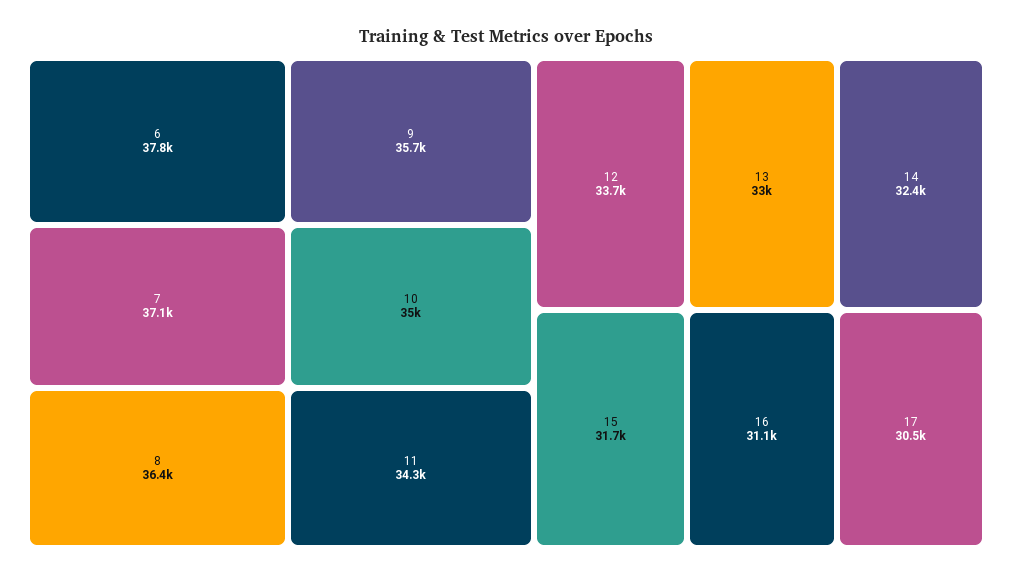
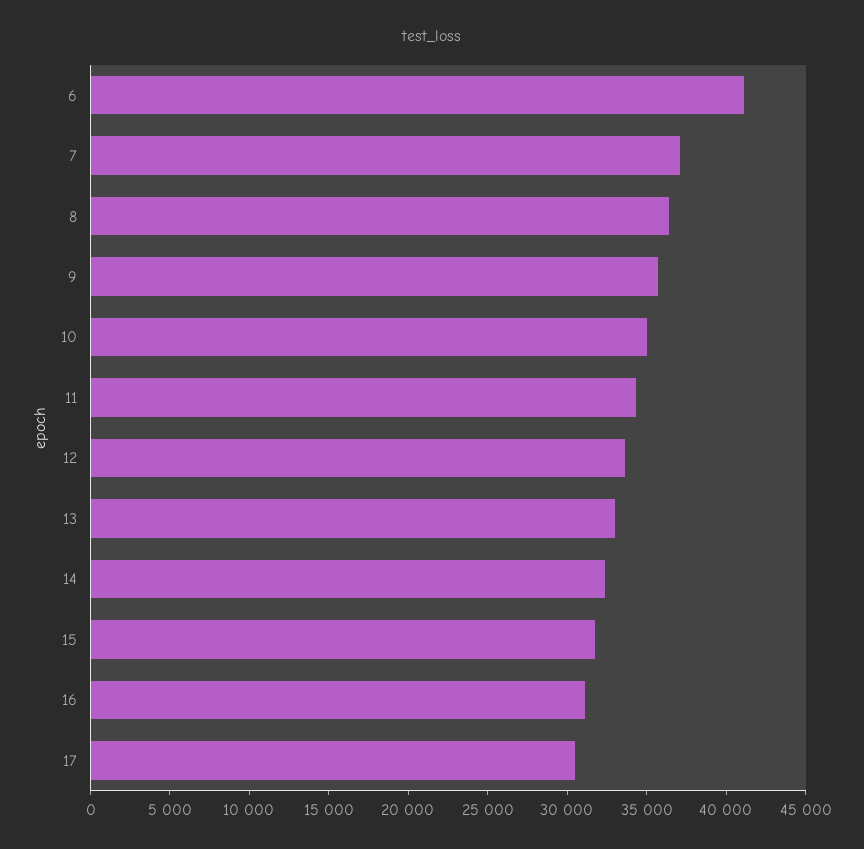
6: 37800 -> 41000

